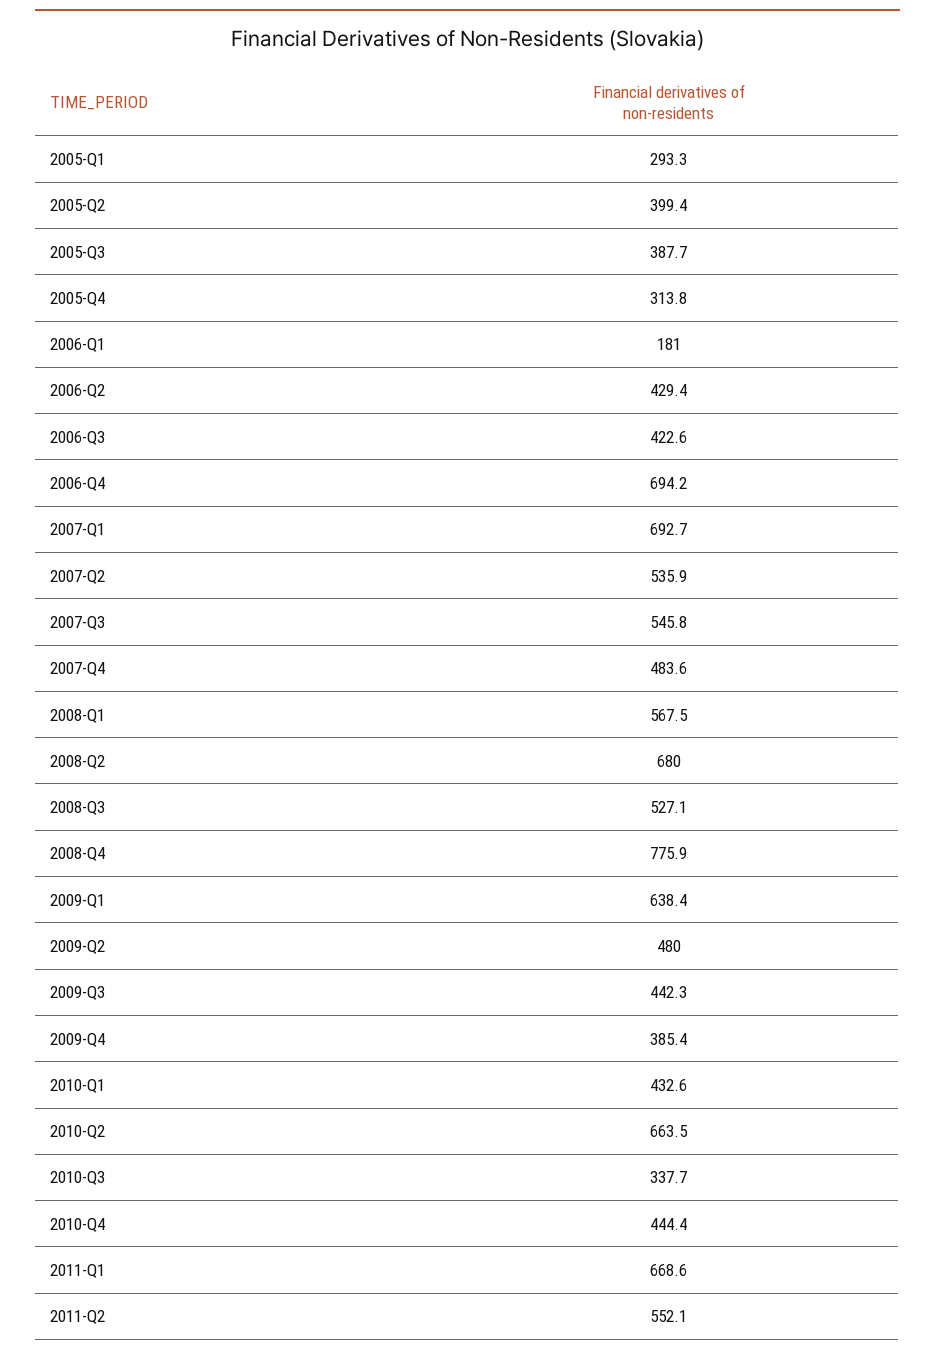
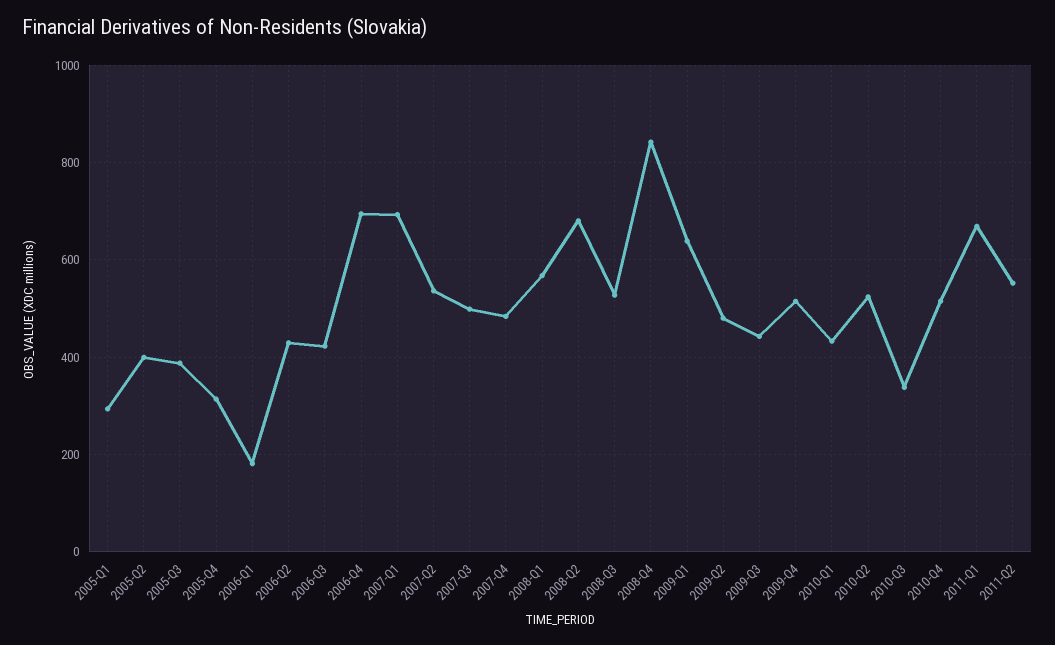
2007-Q3: 545.8 -> 500
2008-Q4: 775.9 -> 840
2009-Q4: 385.4 -> 520
2010-Q2: 663.5 -> 520
2010-Q4: 444.4 -> 520

